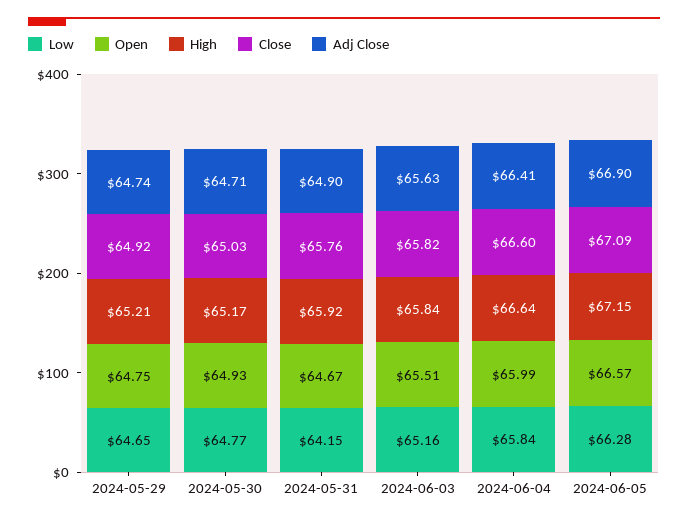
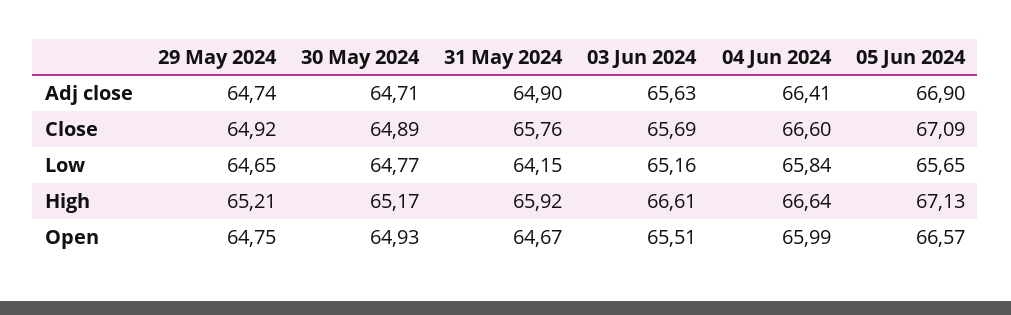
Close, 2024-05-30: 65.03 -> 64.89
High, 2024-06-03: 65.84 -> 66.61
Close, 2024-06-03: 65.82 -> 65.69
Low, 2024-06-05: 66.28 -> 65.65
High, 2024-06-05: 67.15 -> 67.13

